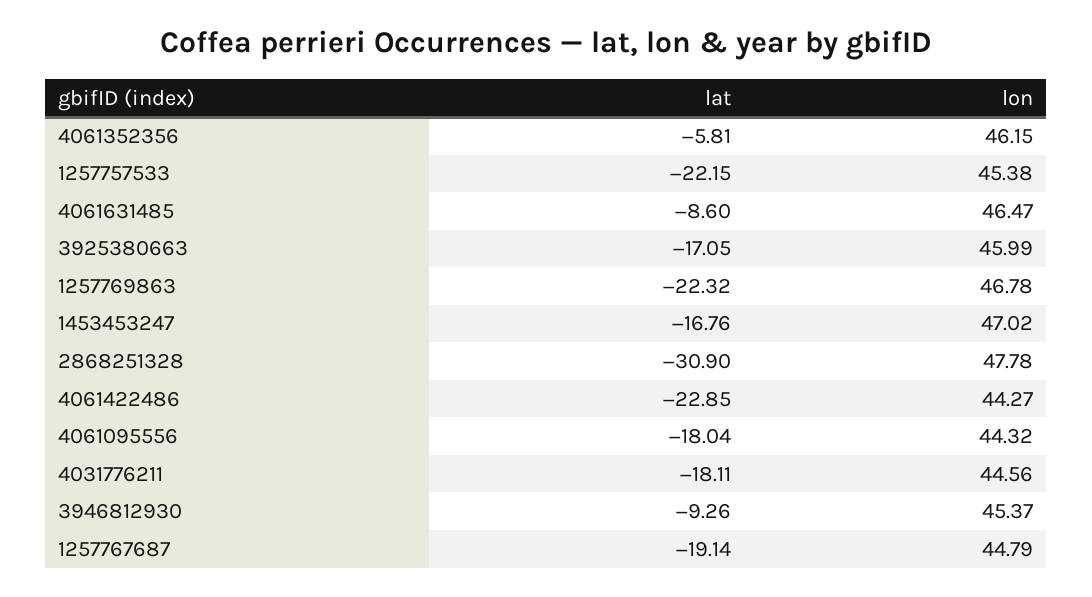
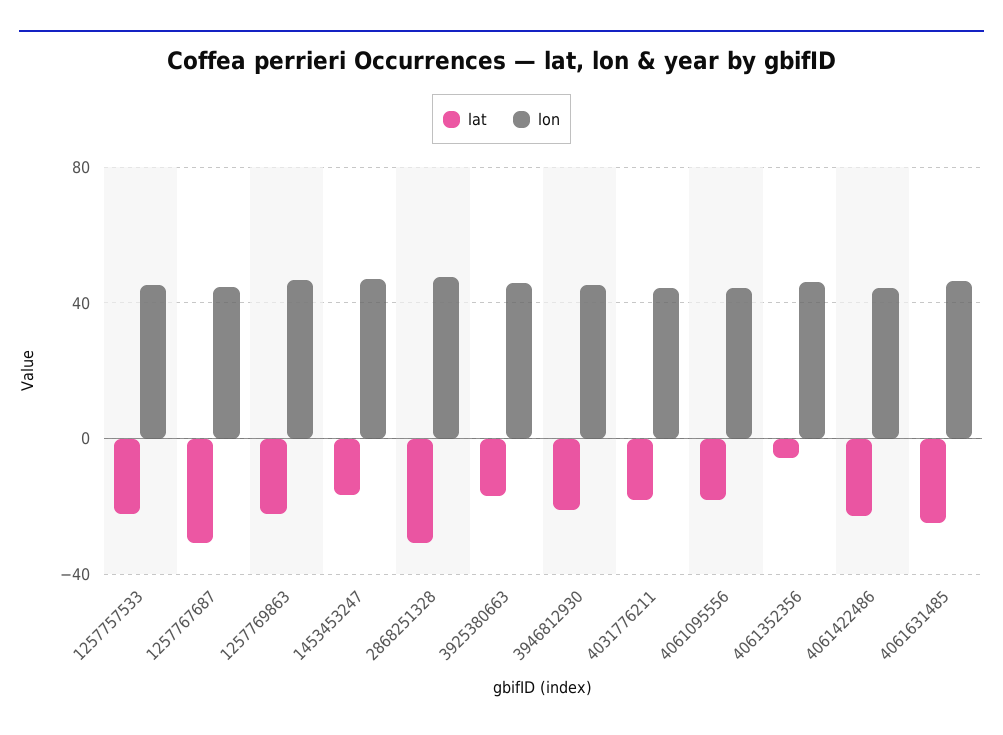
lat, 4061631485: -8.6 -> -25
lat, 3946812930: -9.26 -> -20
lat, 1257767687: -19.14 -> -30

